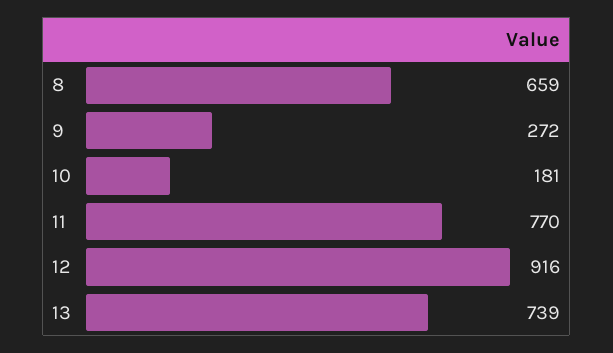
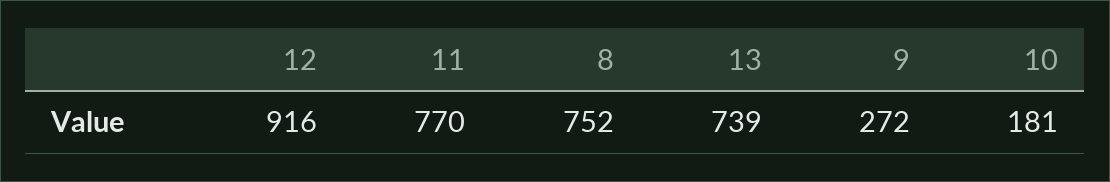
8: 659 -> 752

